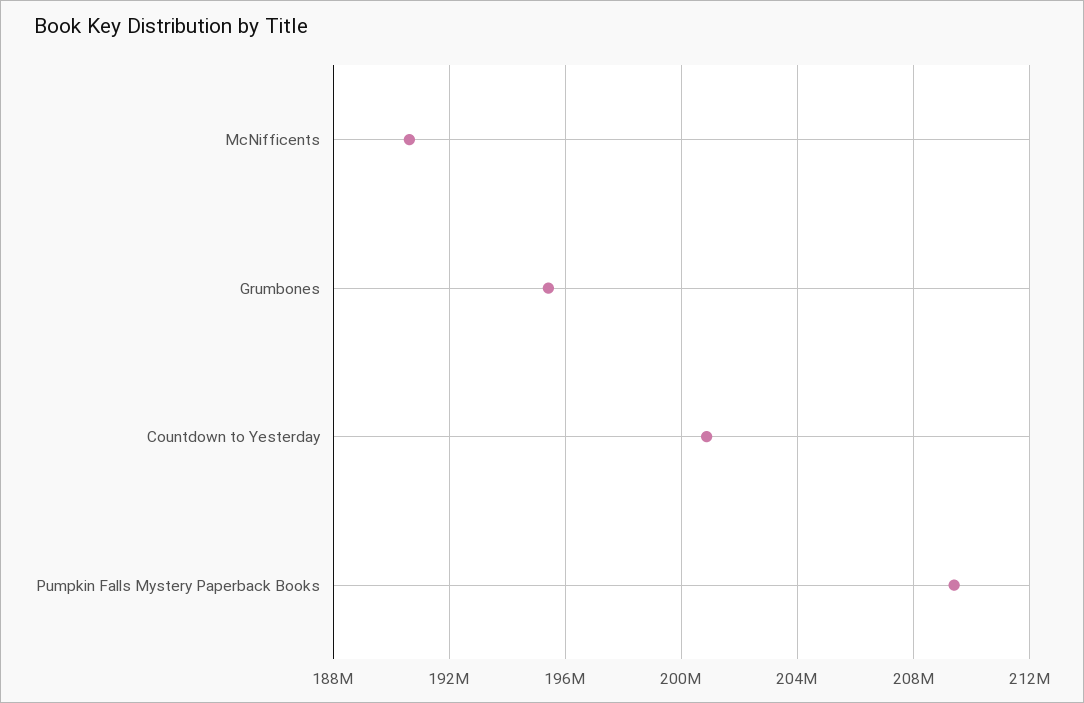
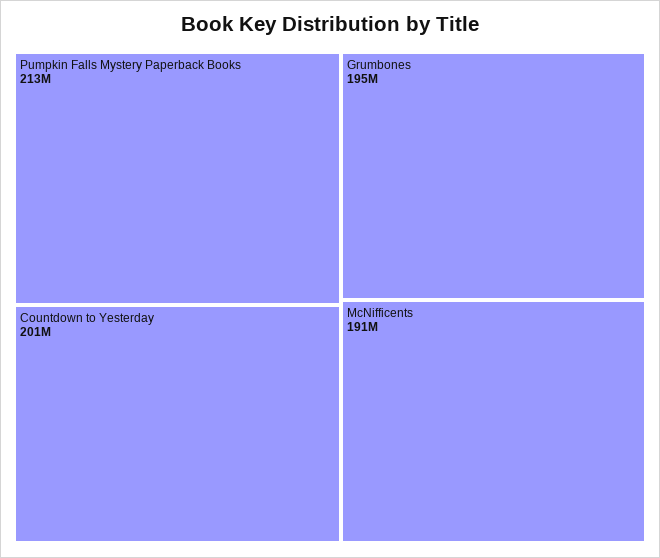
Pumpkin Falls Mystery Paperback Books: 209500000 -> 213000000

